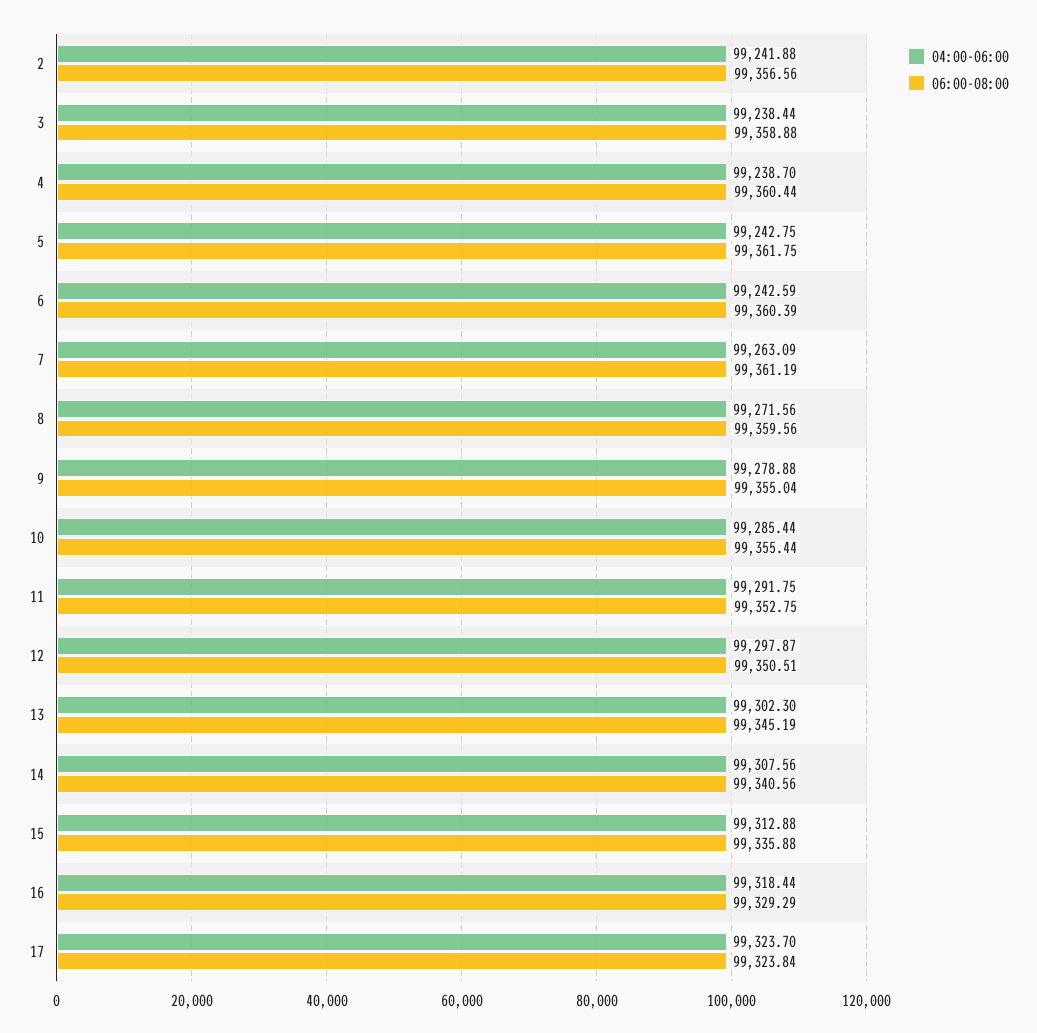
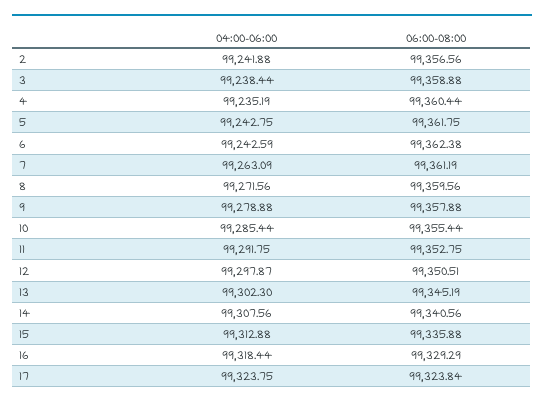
04:00-06:00, 4: 99238.7 -> 99235.19
06:00-08:00, 6: 99360.39 -> 99362.38
06:00-08:00, 9: 99355.04 -> 99357.88
04:00-06:00, 17: 99323.7 -> 99323.75

